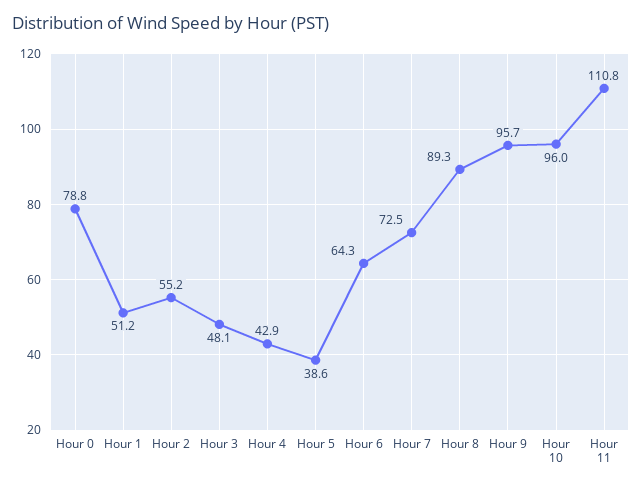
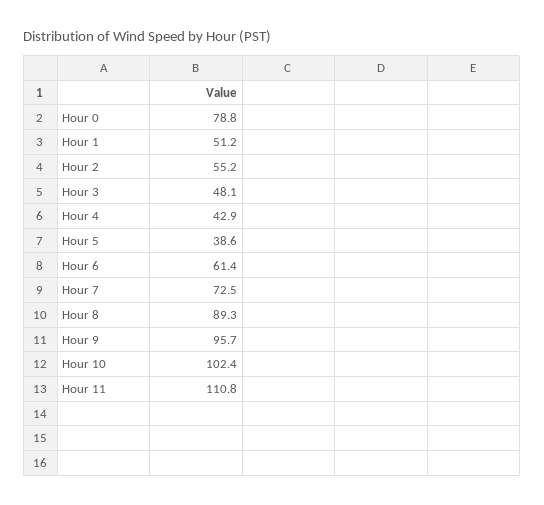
Hour 6: 64.3 -> 61.4
Hour 10: 96 -> 102.4

